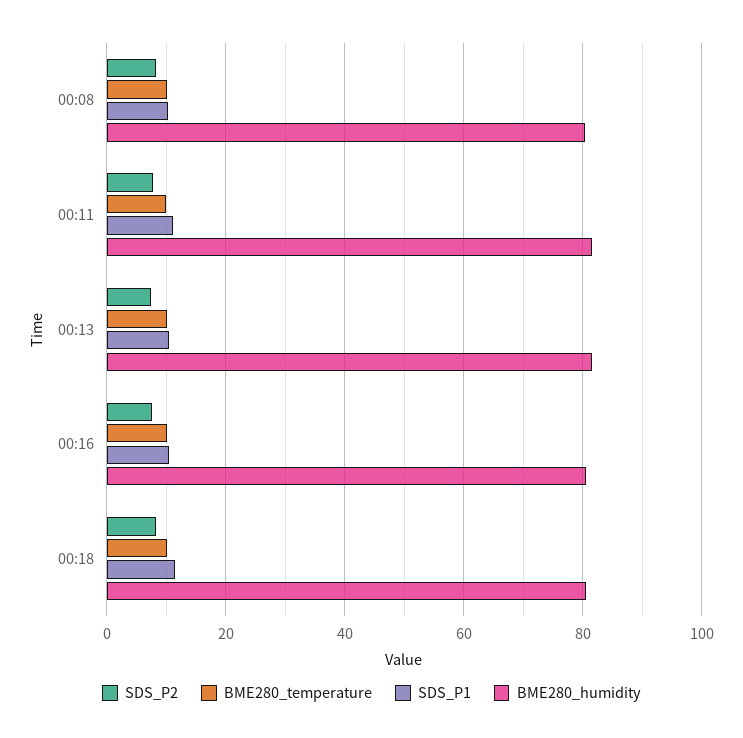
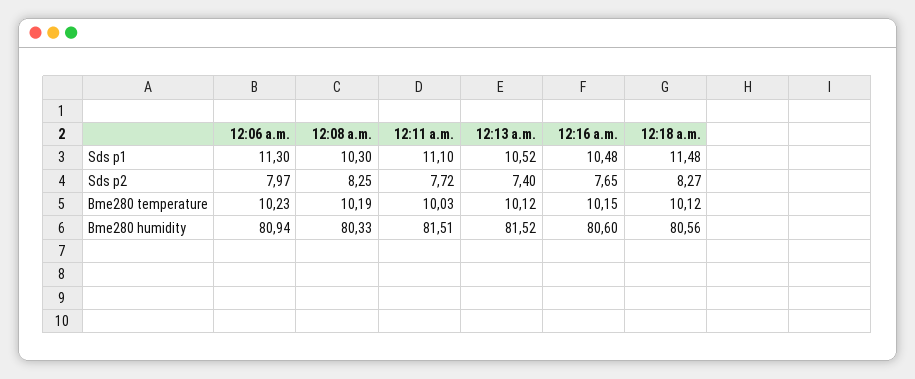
SDS_P1, 12:06 a.m.: none -> 11.3
SDS_P2, 12:06 a.m.: none -> 7.97
BME280_temperature, 12:06 a.m.: none -> 10.23
BME280_humidity, 12:06 a.m.: none -> 80.94

